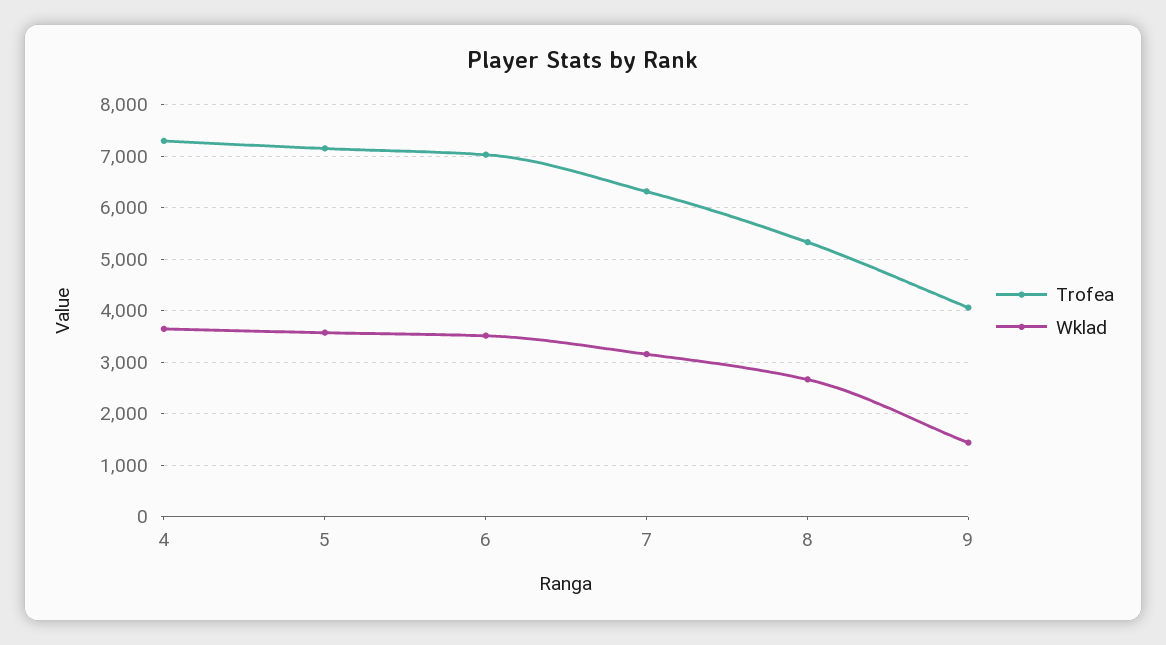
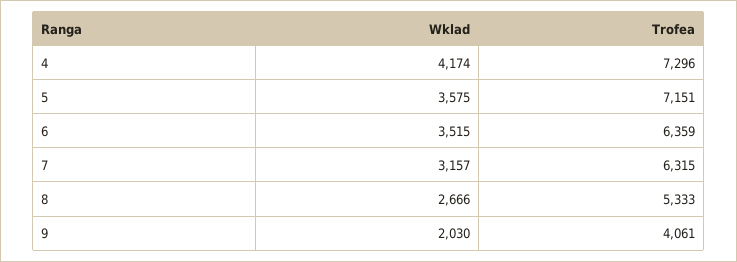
Wklad, 4: 3600 -> 4174
Trofea, 6: 7000 -> 6359
Wklad, 9: 1400 -> 2030

